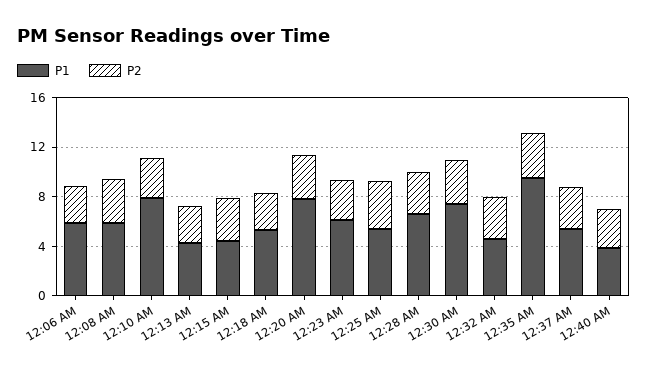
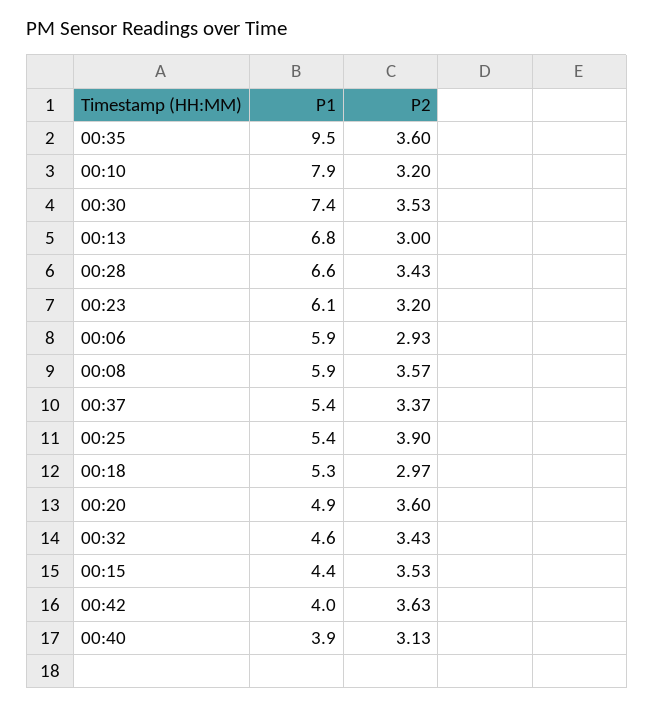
P1, 12:13 AM: 4 -> 6.8
P1, 12:20 AM: 8 -> 4.9
P1, 00:42: none -> 4
P2, 00:42: none -> 3.63

